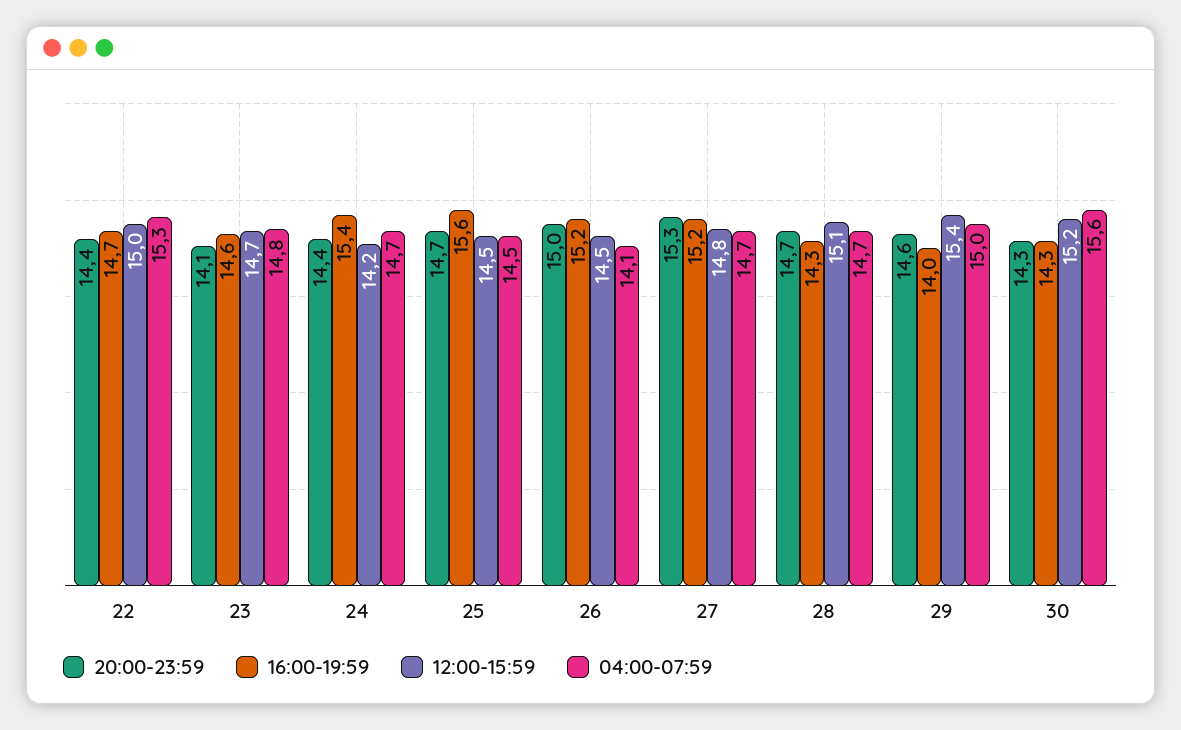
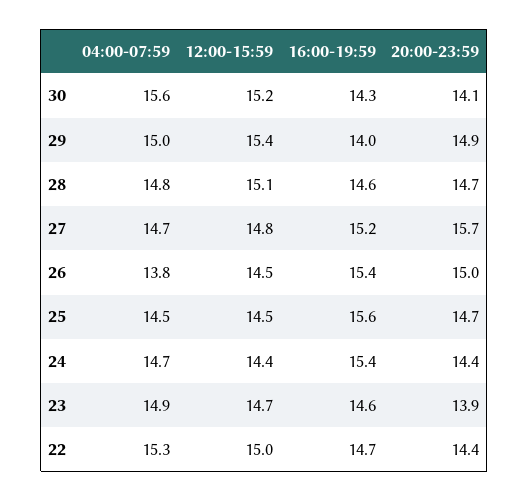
20:00-23:59, 23: 14.1 -> 13.9
04:00-07:59, 23: 14.8 -> 14.9
12:00-15:59, 24: 14.2 -> 14.4
16:00-19:59, 26: 15.2 -> 15.4
04:00-07:59, 26: 14.1 -> 13.8
20:00-23:59, 27: 15.3 -> 15.7
16:00-19:59, 28: 14.3 -> 14.6
04:00-07:59, 28: 14.7 -> 14.8
20:00-23:59, 29: 14.6 -> 14.9
20:00-23:59, 30: 14.3 -> 14.1

